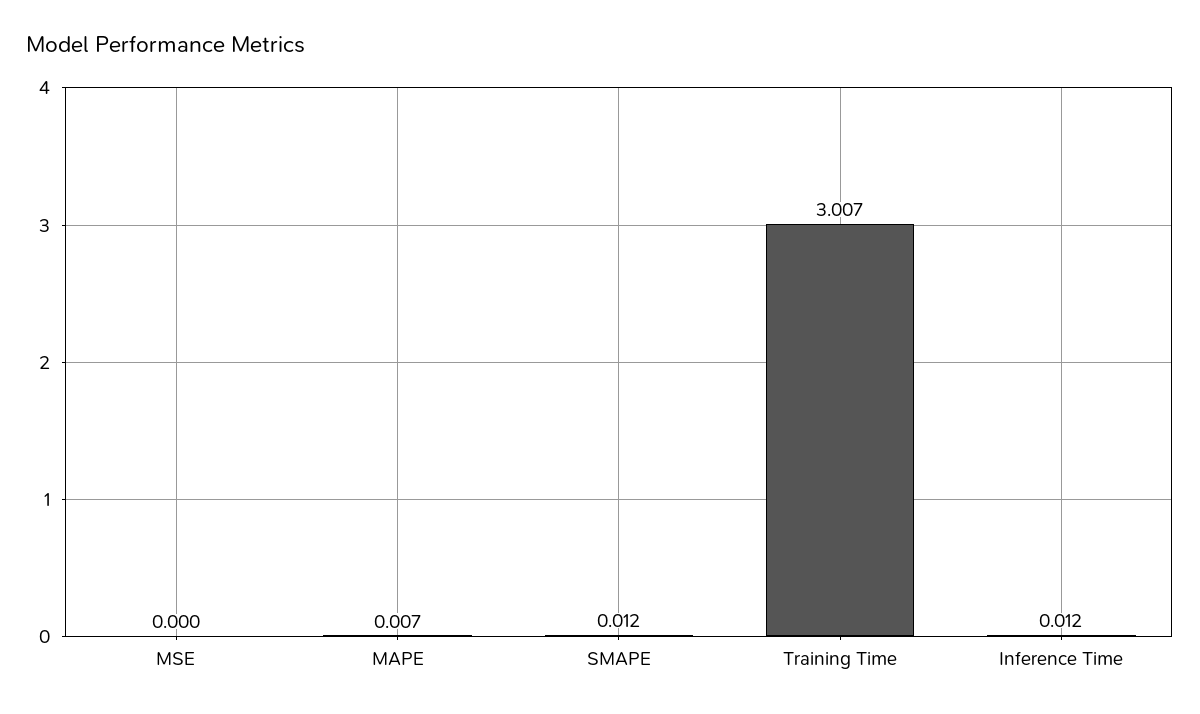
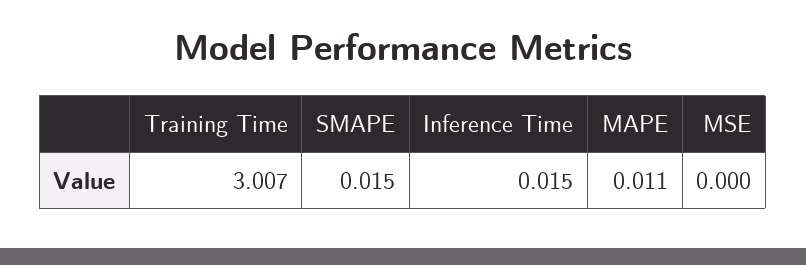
MAPE: 0.007 -> 0.011
SMAPE: 0.012 -> 0.015
Inference Time: 0.012 -> 0.015

